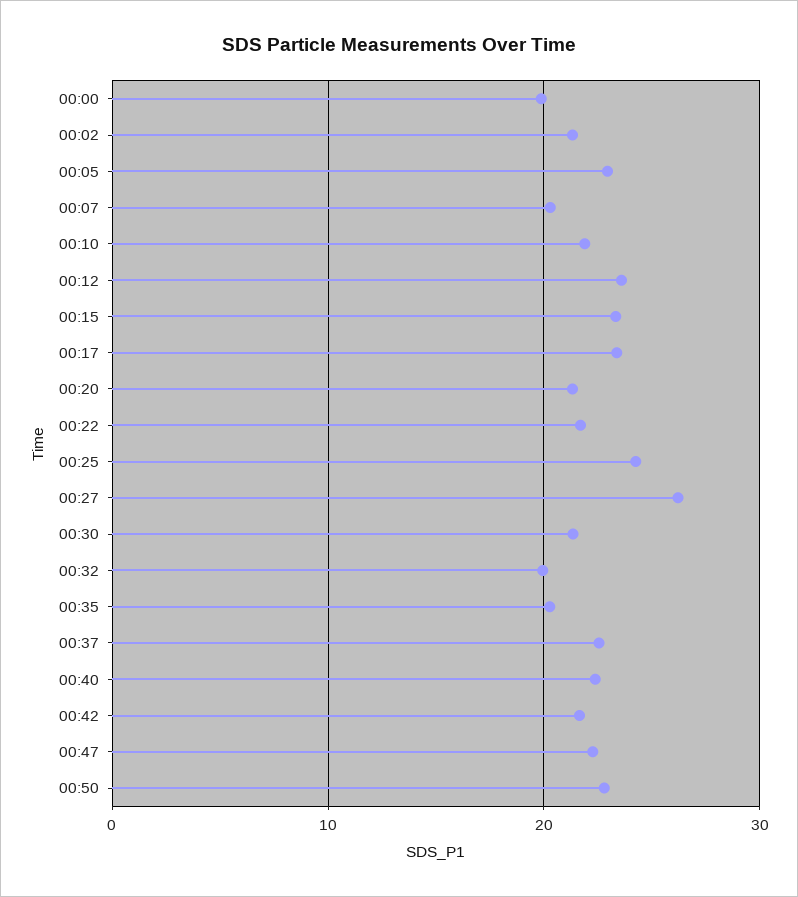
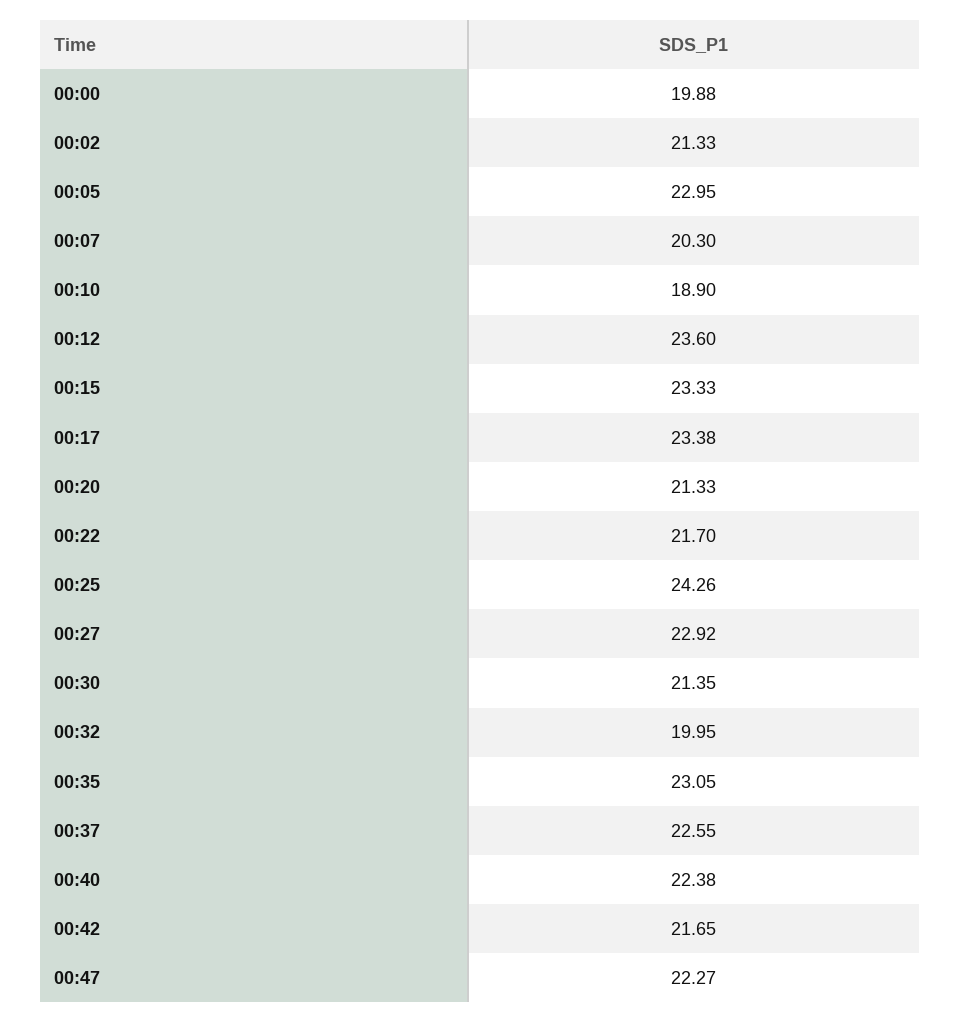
00:10: 22 -> 18.9
00:27: 26 -> 22.92
00:35: 20 -> 23.05
00:50: 23 -> none

